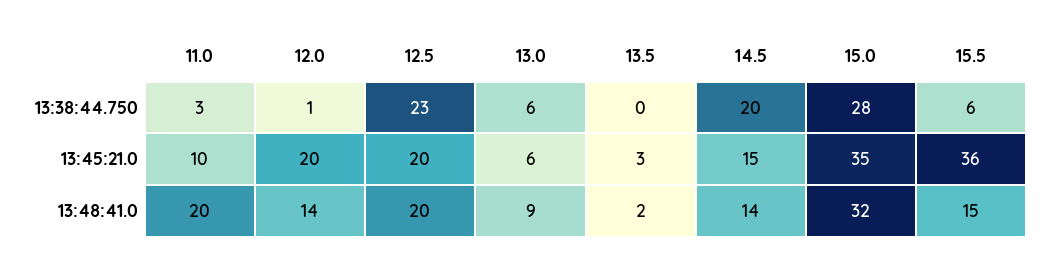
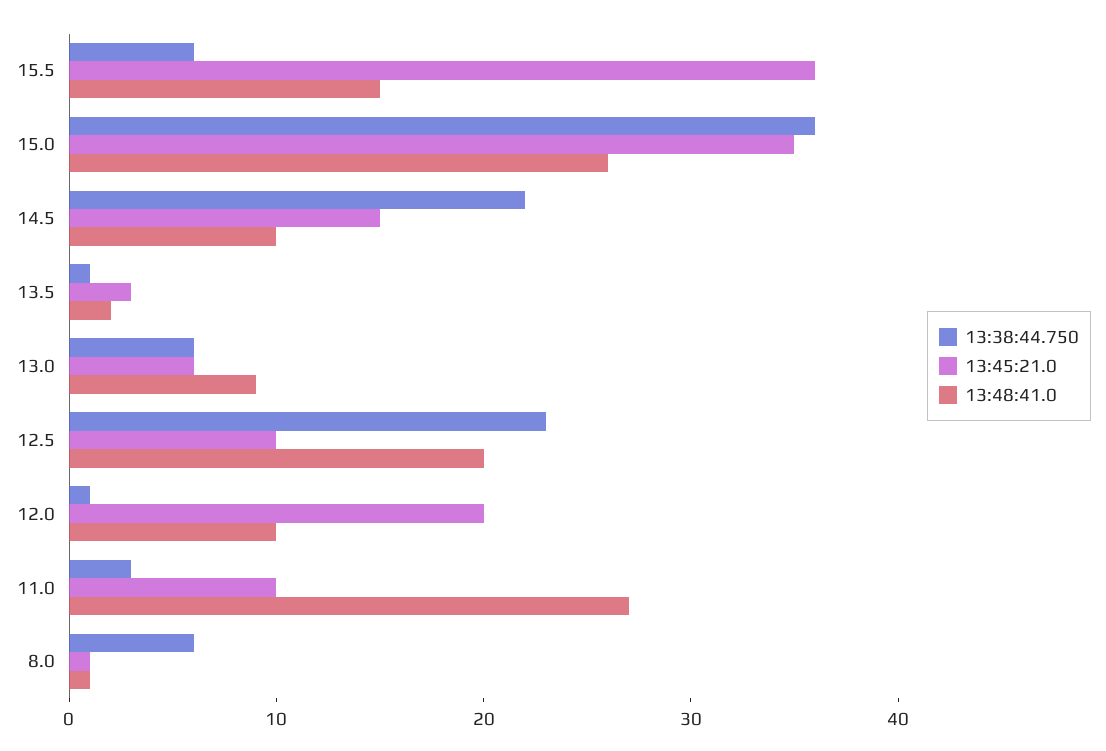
13:38:44.750, 13.5: 0 -> 1
13:38:44.750, 14.5: 20 -> 22
13:38:44.750, 15.0: 28 -> 36
13:45:21.0, 12.5: 20 -> 10
13:48:41.0, 11.0: 20 -> 27
13:48:41.0, 12.0: 14 -> 10
13:48:41.0, 14.5: 14 -> 10
13:48:41.0, 15.0: 32 -> 26
13:38:44.750, 8.0: none -> 6
13:45:21.0, 8.0: none -> 1
13:48:41.0, 8.0: none -> 1

